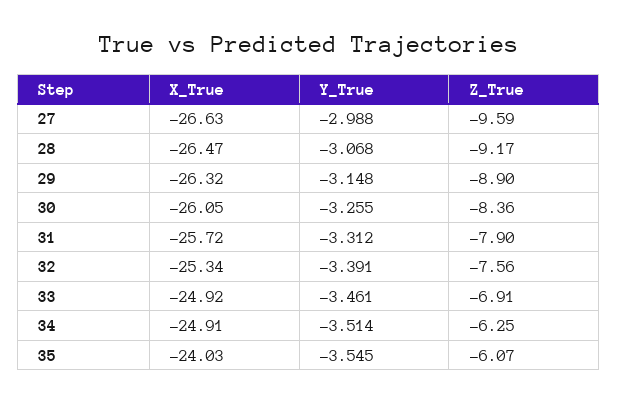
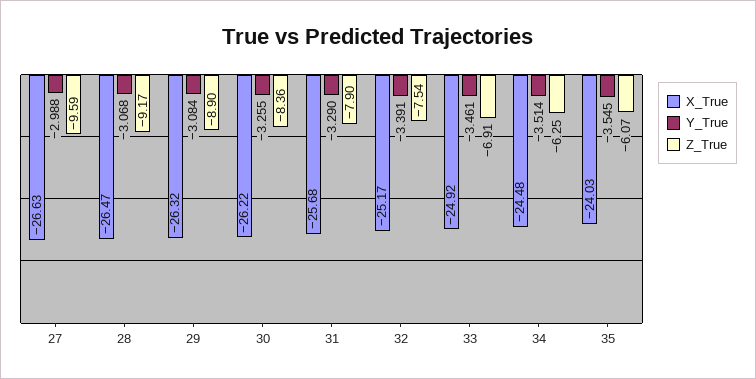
Y_True, 29: -3.148 -> -3.084
X_True, 30: -26.05 -> -26.22
X_True, 31: -25.72 -> -25.68
Y_True, 31: -3.312 -> -3.29
X_True, 32: -25.34 -> -25.17
Z_True, 32: -7.56 -> -7.54
X_True, 34: -24.91 -> -24.48

